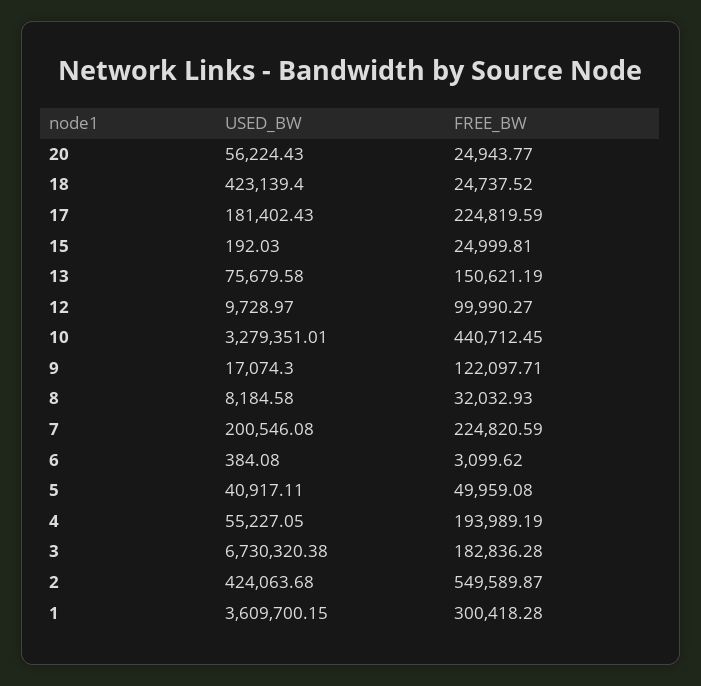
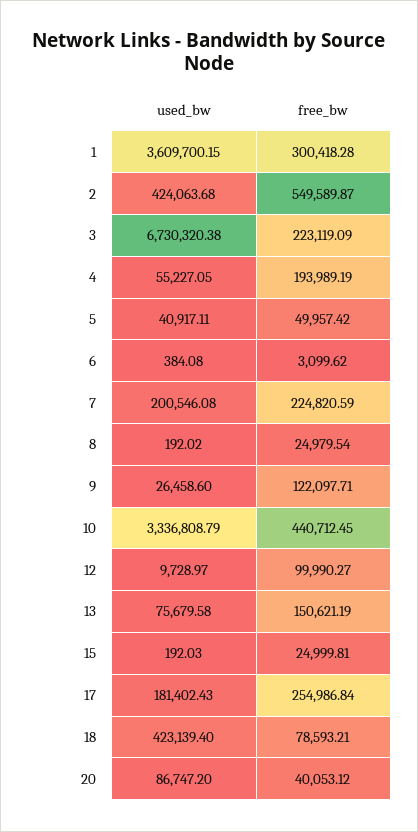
USED_BW, 20: 56224.43 -> 86747.2
FREE_BW, 20: 24943.77 -> 40053.12
FREE_BW, 18: 24737.52 -> 78593.21
FREE_BW, 17: 224819.59 -> 254986.84
USED_BW, 10: 3279351.01 -> 3336808.79
USED_BW, 9: 17074.3 -> 26458.6
USED_BW, 8: 8184.58 -> 192.02
FREE_BW, 8: 32032.93 -> 24979.54
FREE_BW, 5: 49959.08 -> 49957.42
FREE_BW, 3: 182836.28 -> 223119.09

